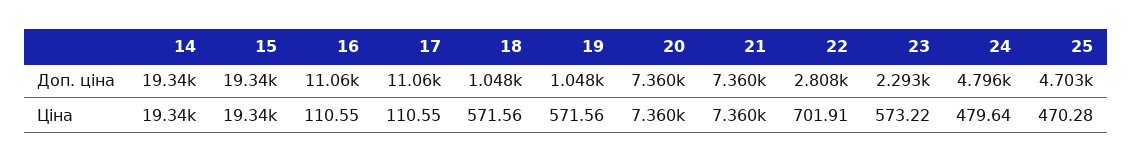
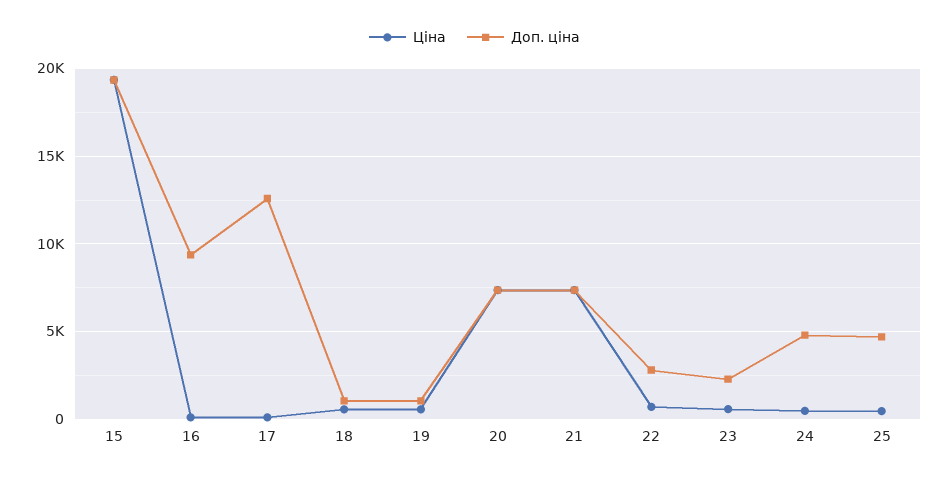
Доп. ціна, 14: 19340 -> none
Доп. ціна, 16: 11060 -> 9500
Доп. ціна, 17: 11060 -> 12500
Ціна, 14: 19340 -> none

